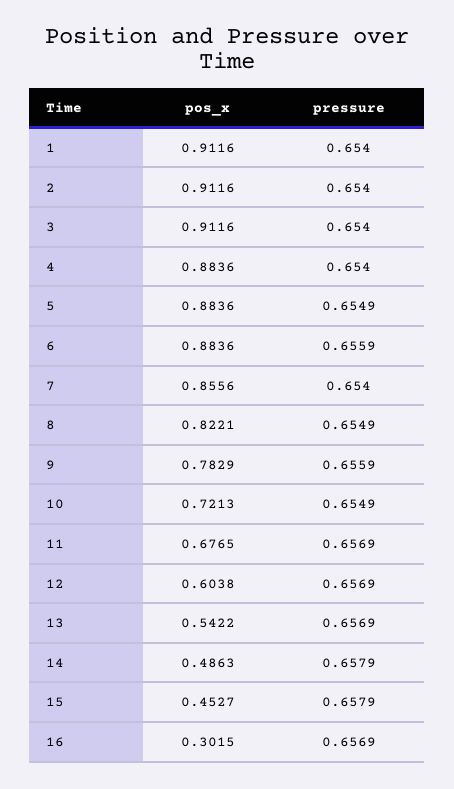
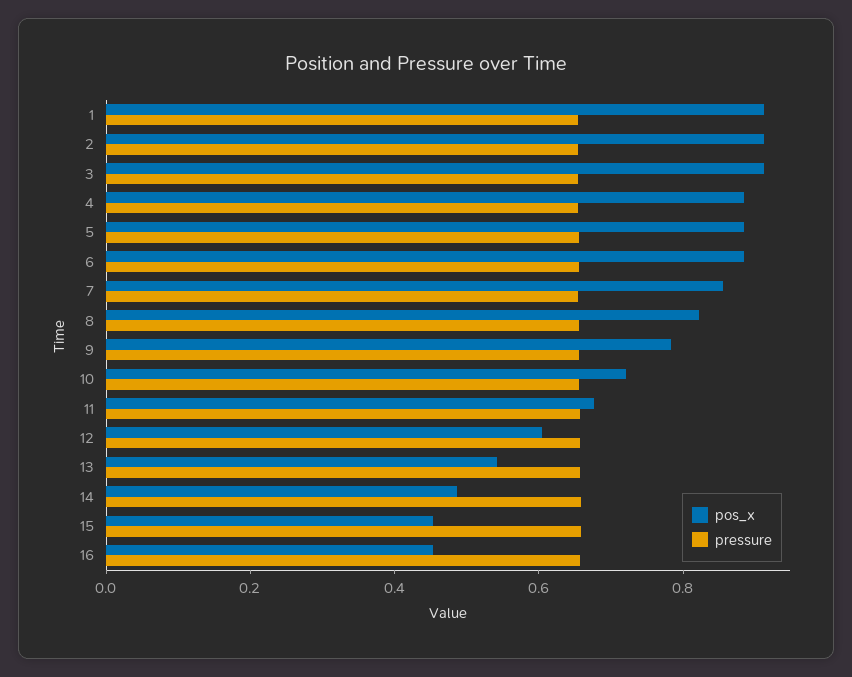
pos_x, 16: 0.3015 -> 0.45

